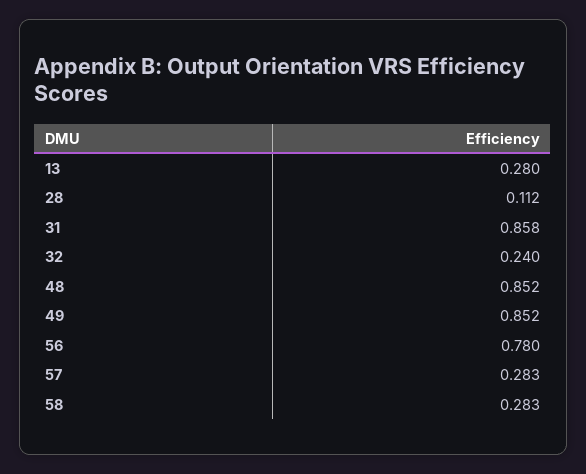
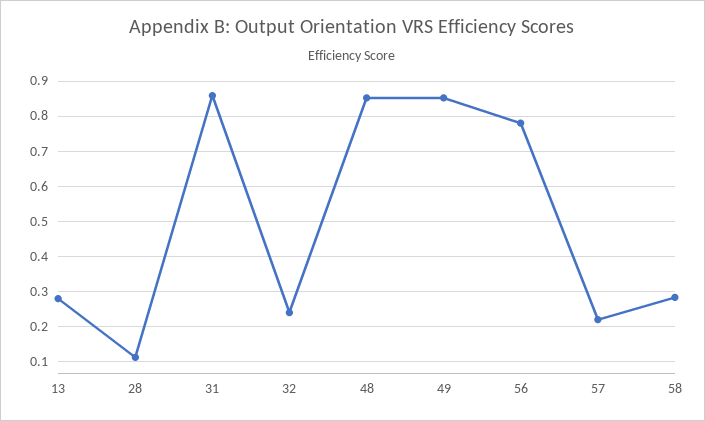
57: 0.283 -> 0.22

